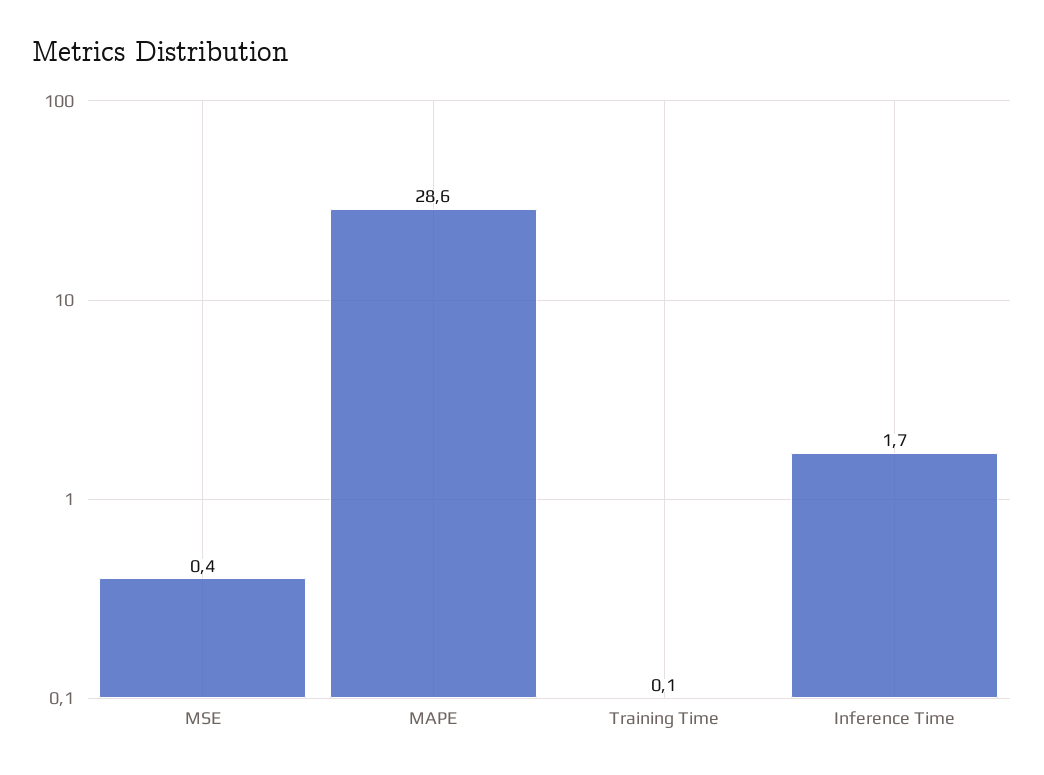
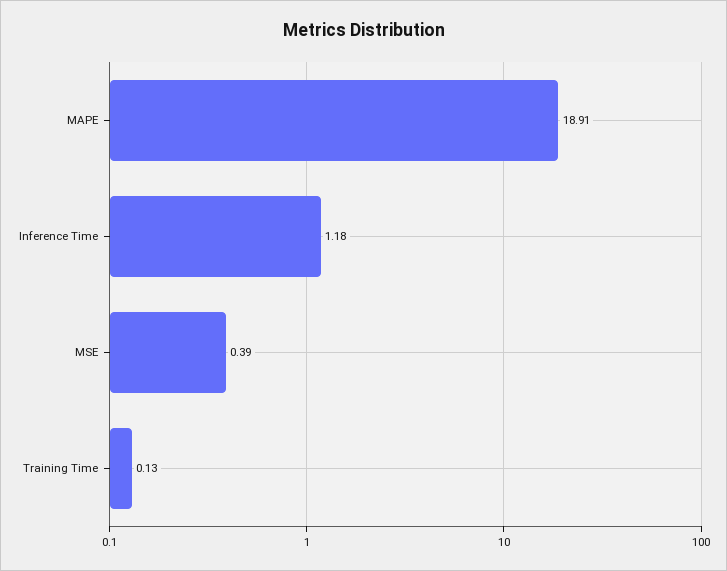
MAPE: 28.6 -> 18.91
Inference Time: 1.7 -> 1.18

